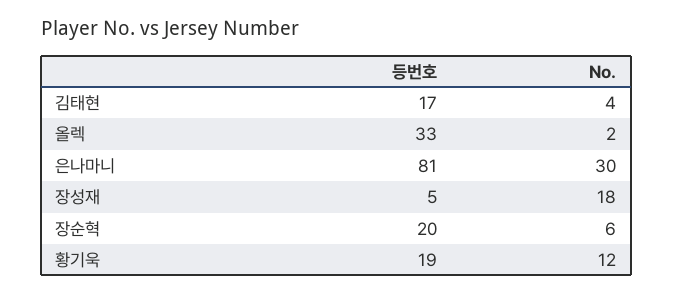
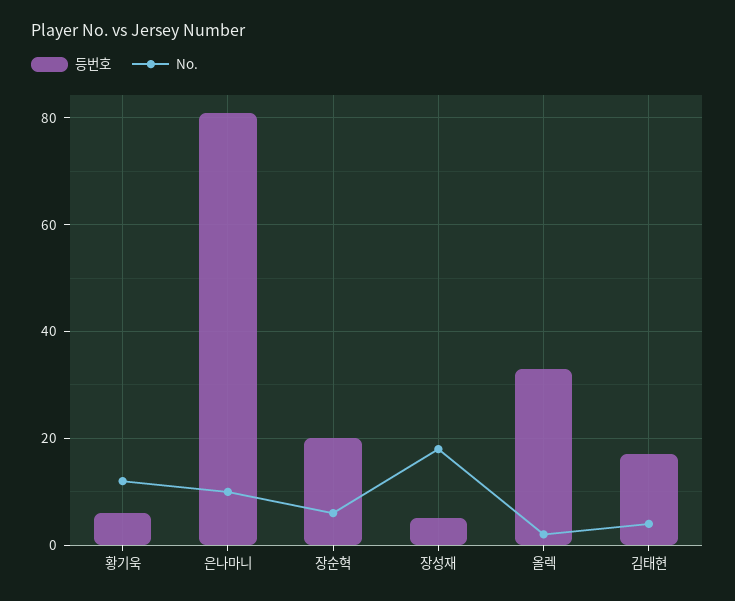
No., 은나마니: 30 -> 10
등번호, 황기욱: 19 -> 5

